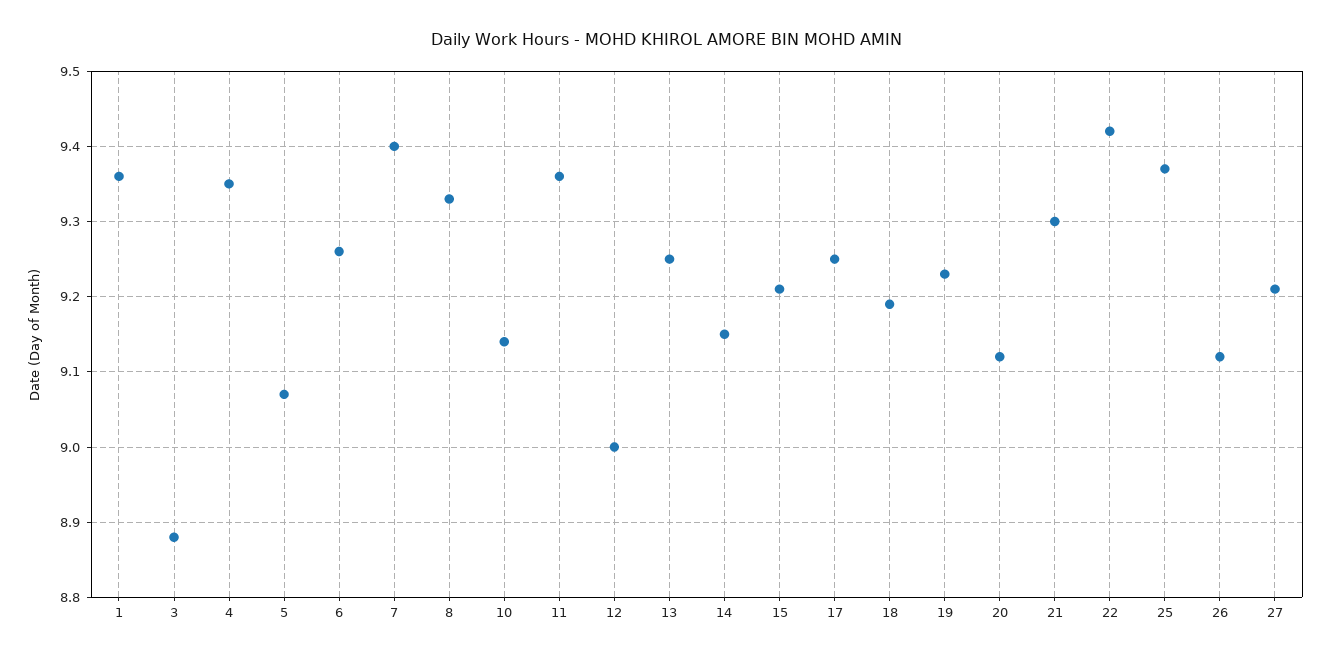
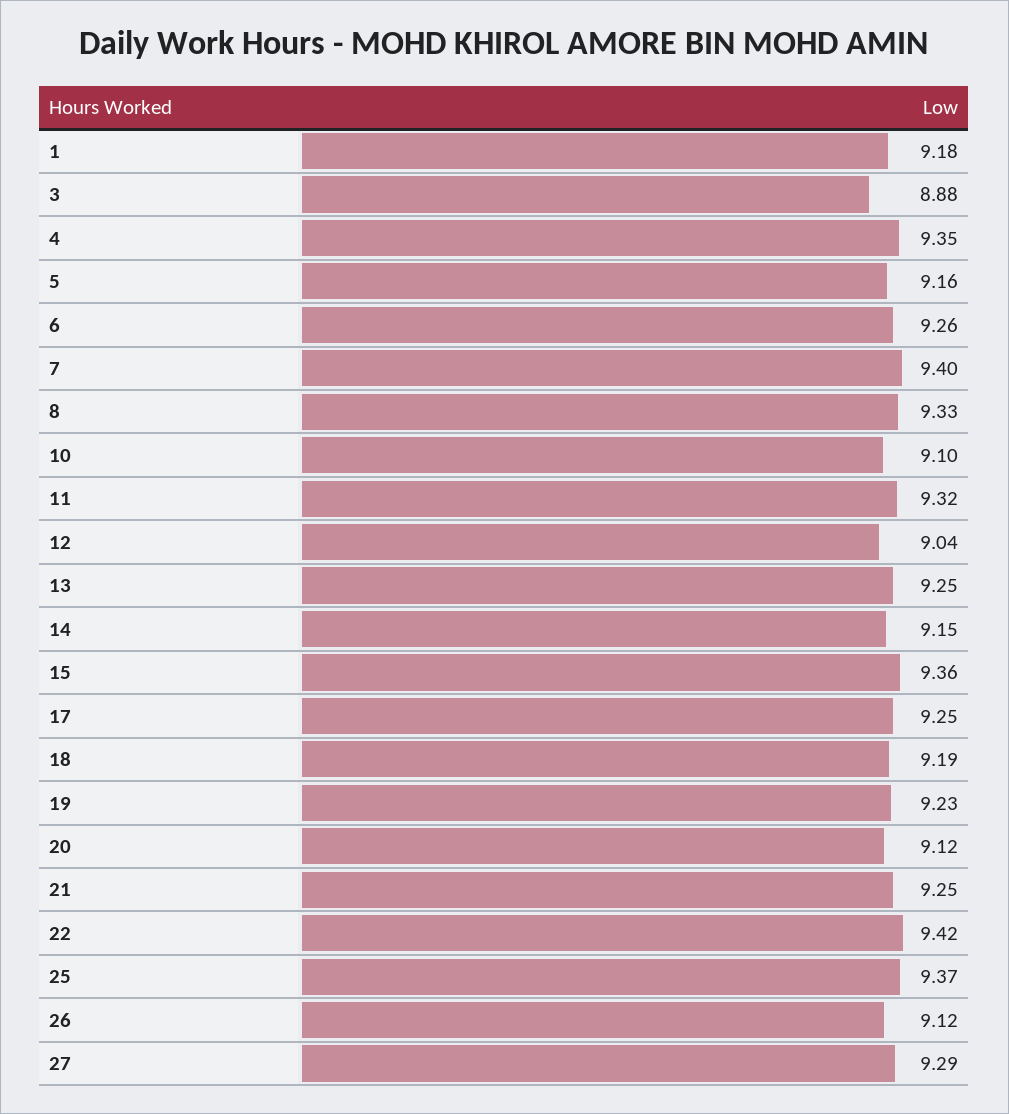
1: 9.36 -> 9.18
5: 9.07 -> 9.16
10: 9.14 -> 9.1
11: 9.36 -> 9.32
12: 9 -> 9.04
15: 9.21 -> 9.36
21: 9.3 -> 9.25
27: 9.21 -> 9.29

